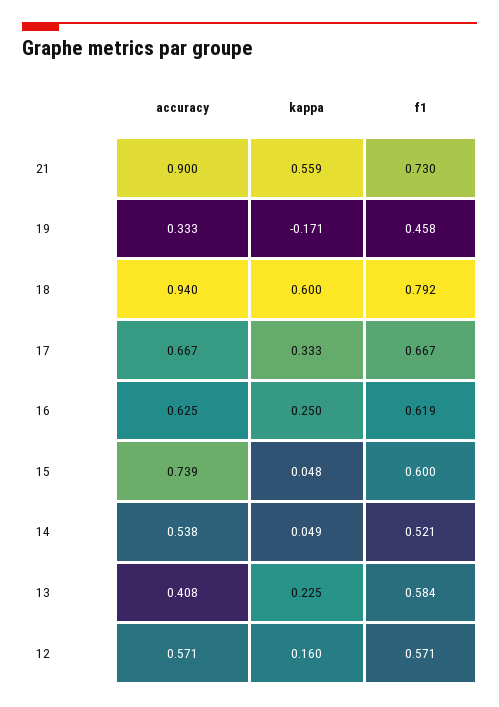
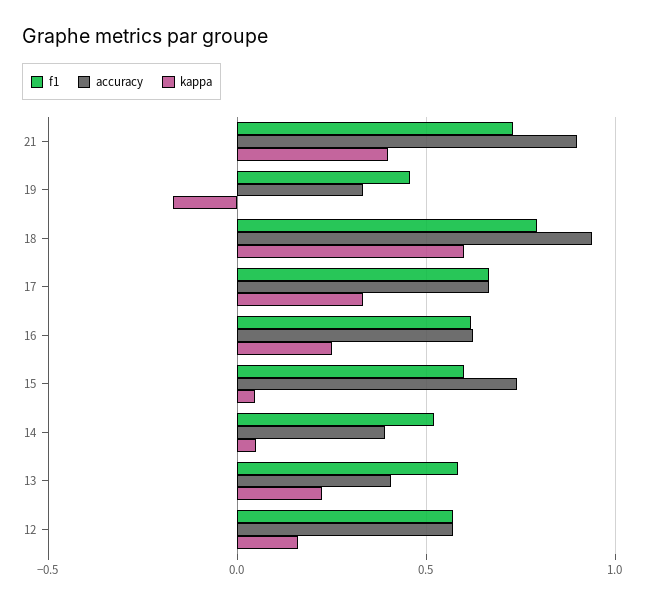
kappa, 21: 0.559 -> 0.4
accuracy, 14: 0.538 -> 0.4

